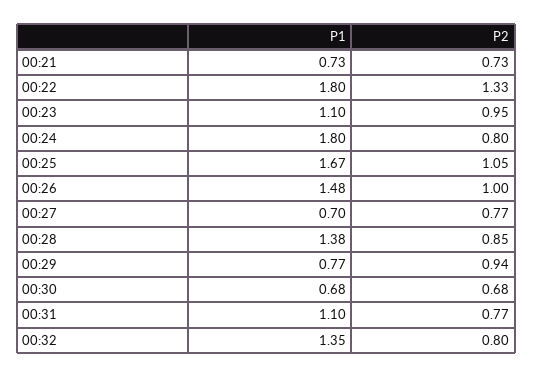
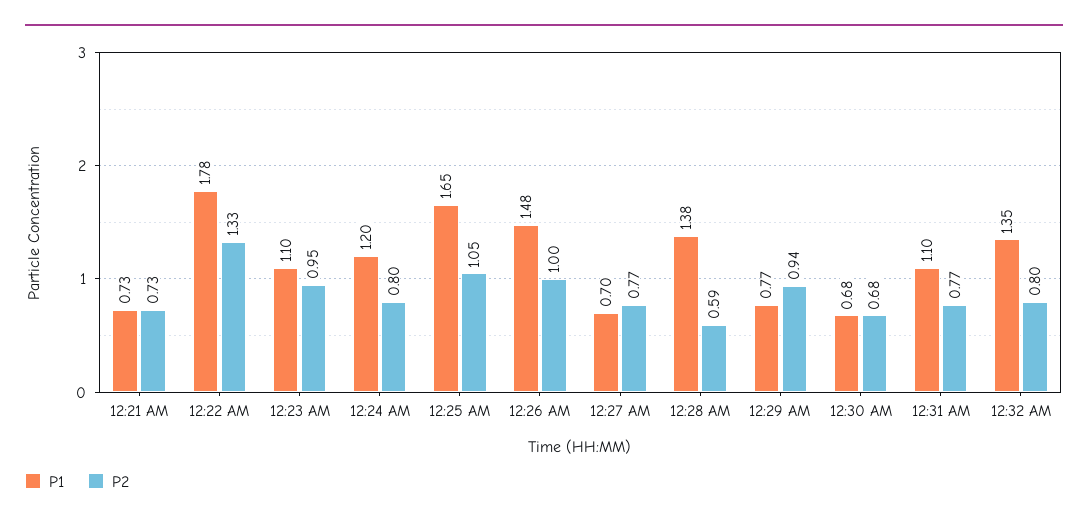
P1, 00:22: 1.8 -> 1.78
P1, 00:24: 1.8 -> 1.2
P1, 00:25: 1.67 -> 1.65
P2, 00:28: 0.85 -> 0.59

